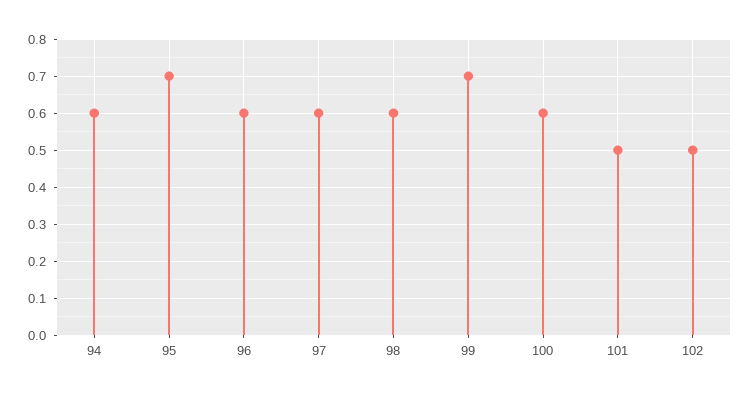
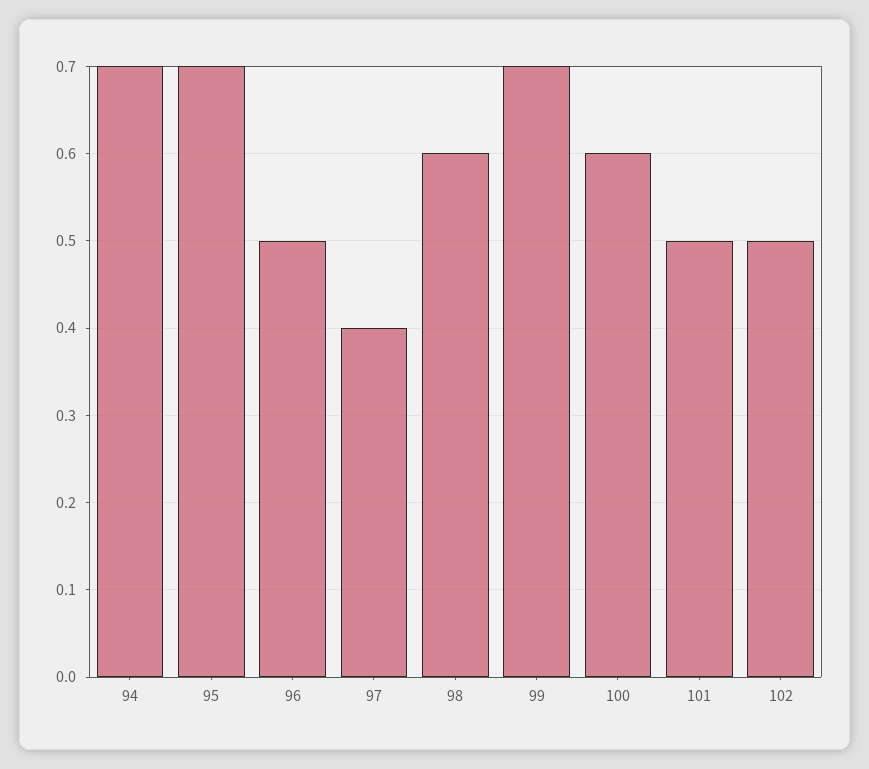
94: 0.6 -> 0.7
96: 0.6 -> 0.5
97: 0.6 -> 0.4

